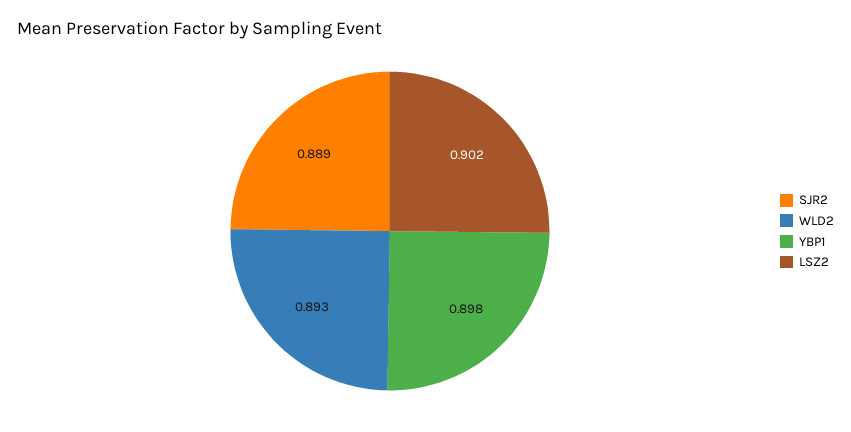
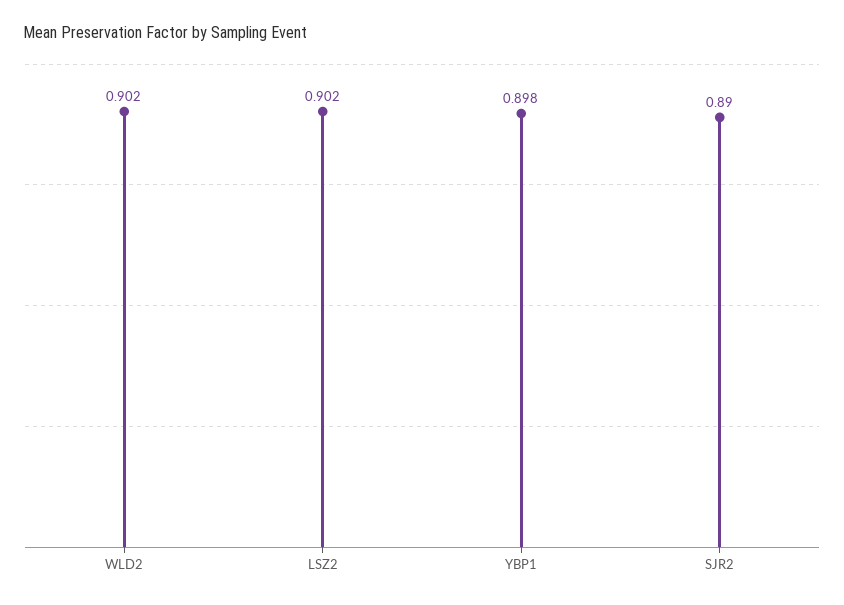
SJR2: 0.889 -> 0.89
WLD2: 0.893 -> 0.902

